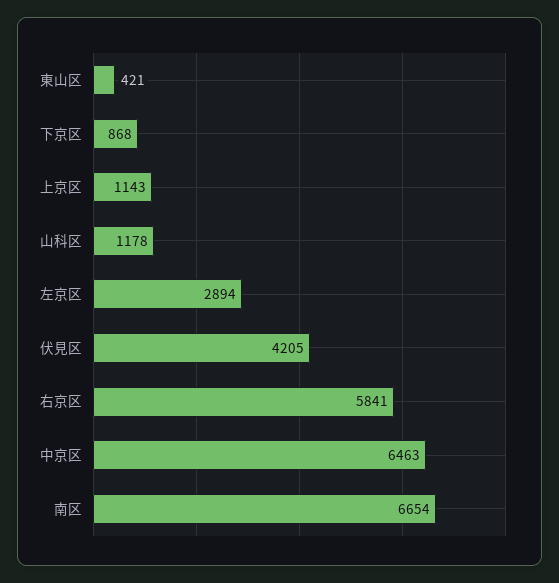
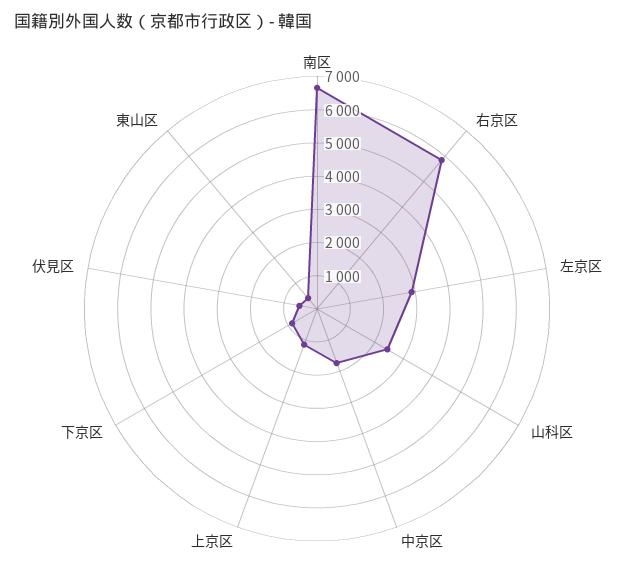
山科区: 1178 -> 2500
伏見区: 4205 -> 500
中京区: 6463 -> 1750

